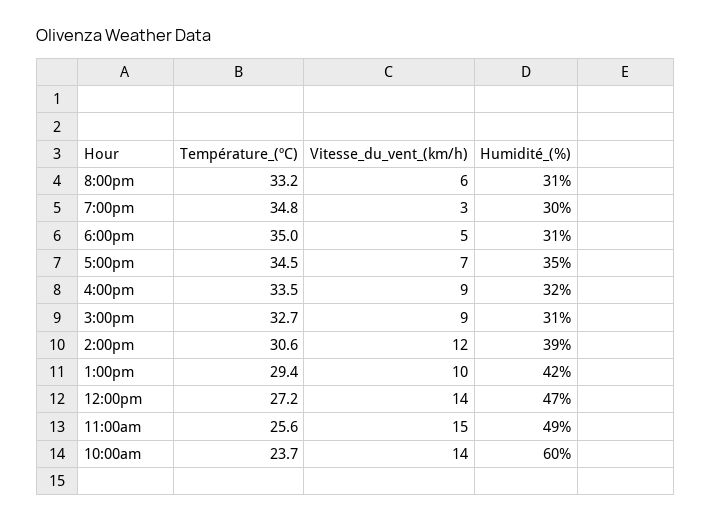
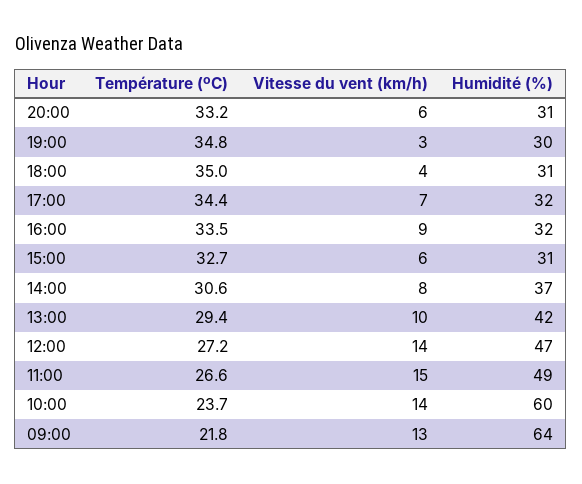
Vitesse_du_vent_(km/h), 6:00pm: 5 -> 4
Température_(ºC), 5:00pm: 34.5 -> 34.4
Humidité_(%), 5:00pm: 35 -> 32
Vitesse_du_vent_(km/h), 3:00pm: 9 -> 6
Vitesse_du_vent_(km/h), 2:00pm: 12 -> 8
Humidité_(%), 2:00pm: 39 -> 37
Température_(ºC), 11:00am: 25.6 -> 26.6
Température_(ºC), 09:00: none -> 21.8
Vitesse_du_vent_(km/h), 09:00: none -> 13
Humidité_(%), 09:00: none -> 64

